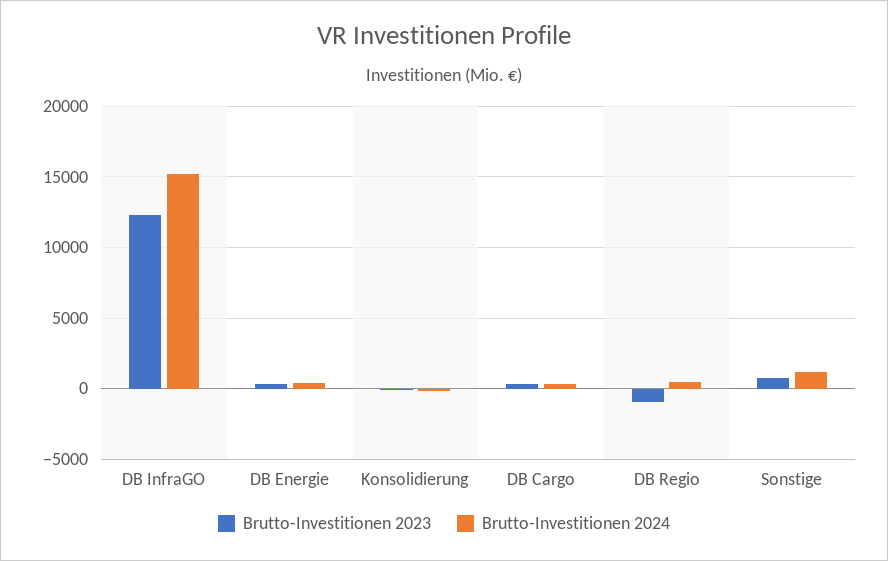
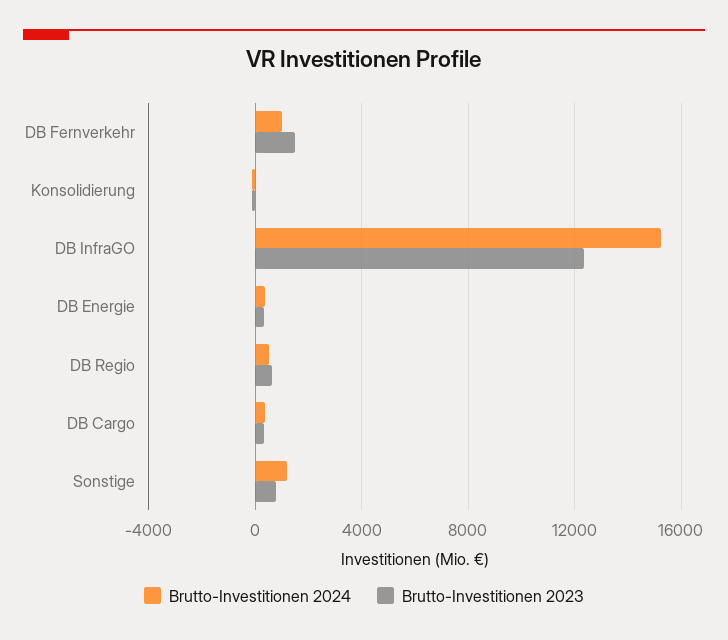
Brutto-Investitionen 2023, DB Regio: -1000 -> 500
Brutto-Investitionen 2024, DB Fernverkehr: none -> 1000
Brutto-Investitionen 2023, DB Fernverkehr: none -> 1500

